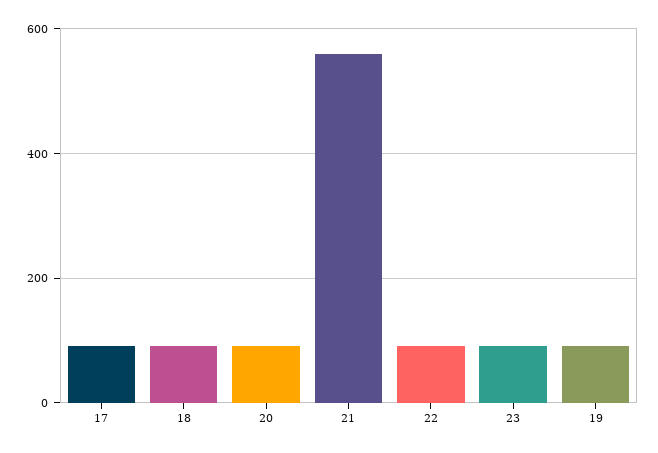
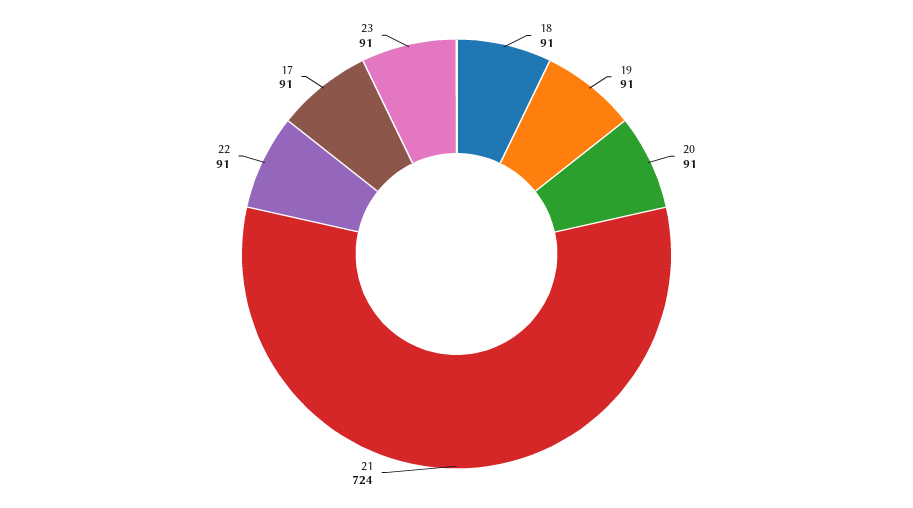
21: 560 -> 724

